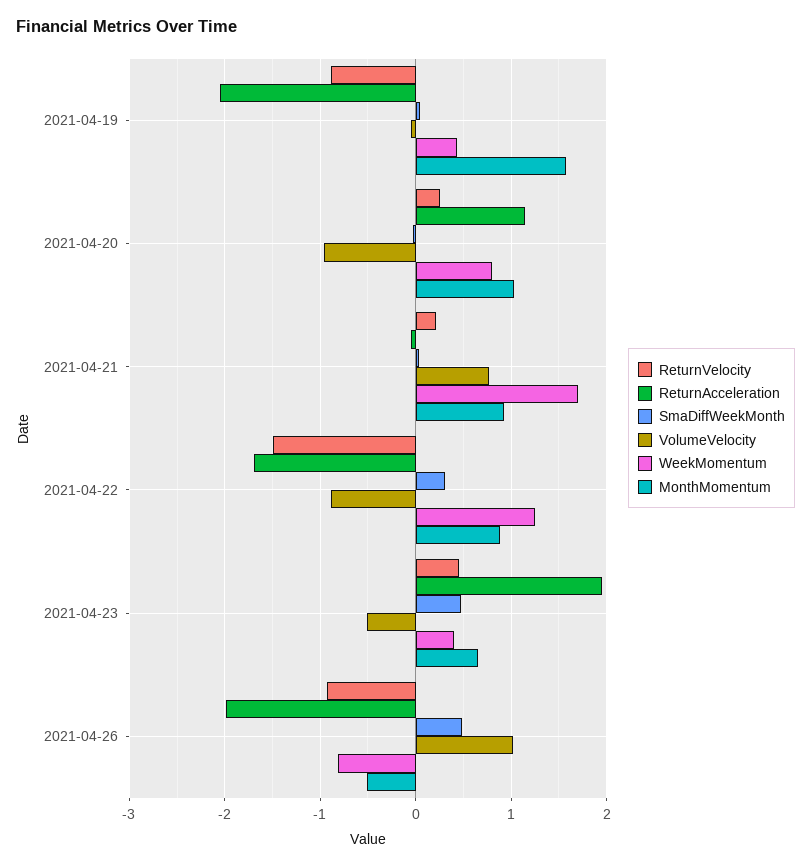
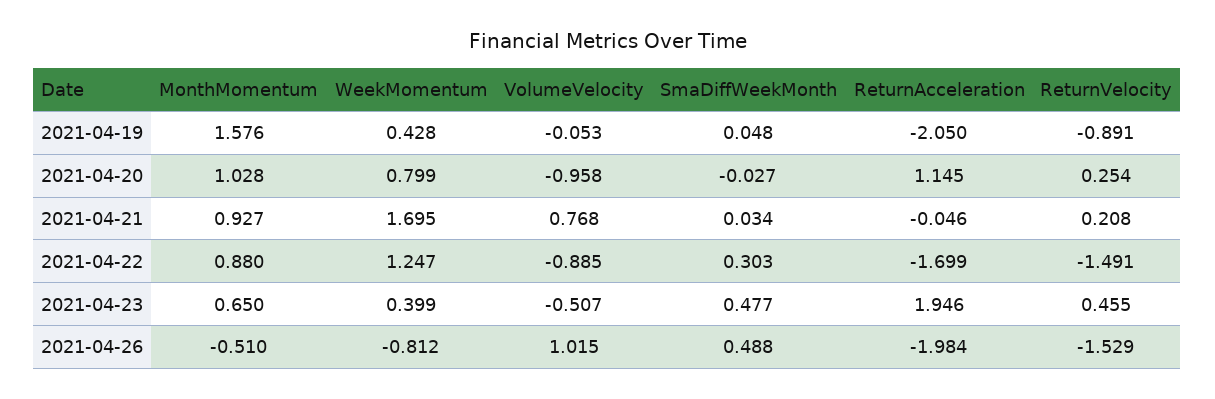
ReturnVelocity, 2021-04-26: -0.9 -> -1.529

